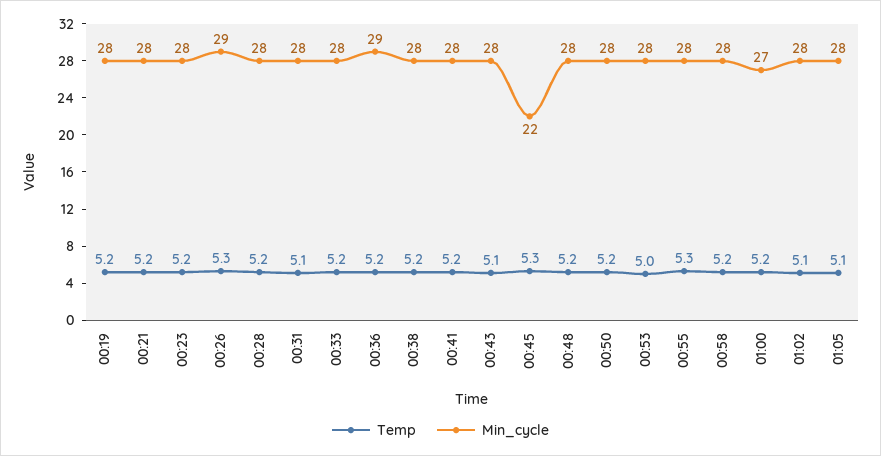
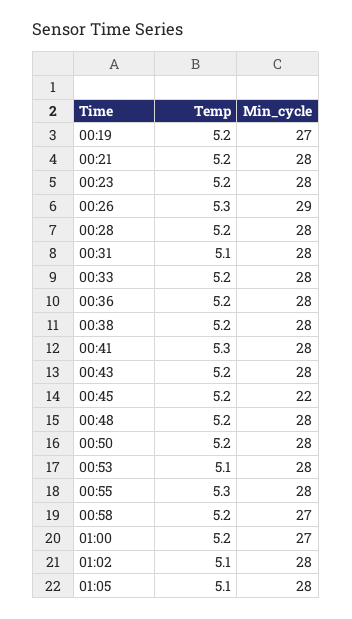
Min_cycle, 00:19: 28 -> 27
Min_cycle, 00:36: 29 -> 28
Temp, 00:41: 5.2 -> 5.3
Temp, 00:43: 5.1 -> 5.2
Temp, 00:45: 5.3 -> 5.2
Temp, 00:53: 5 -> 5.1
Min_cycle, 00:58: 28 -> 27

